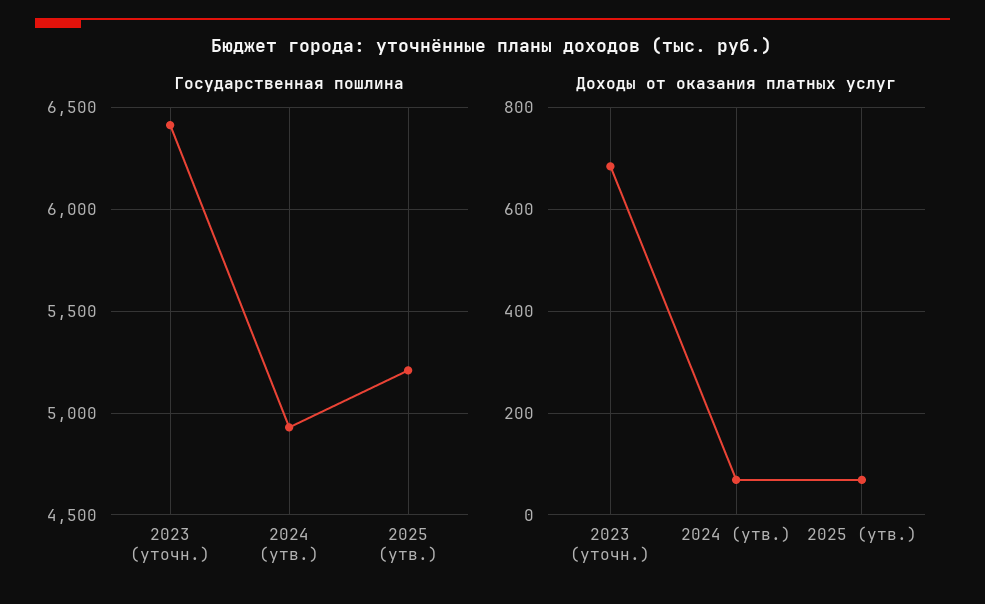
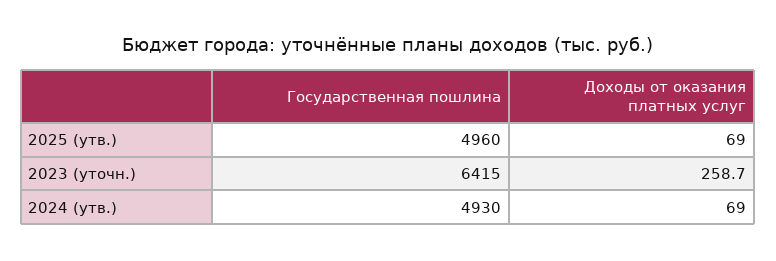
Государственная пошлина, 2025 (утв.): 5200 -> 4960
Доходы от оказания платных услуг, 2023 (уточн.): 680 -> 258.7

